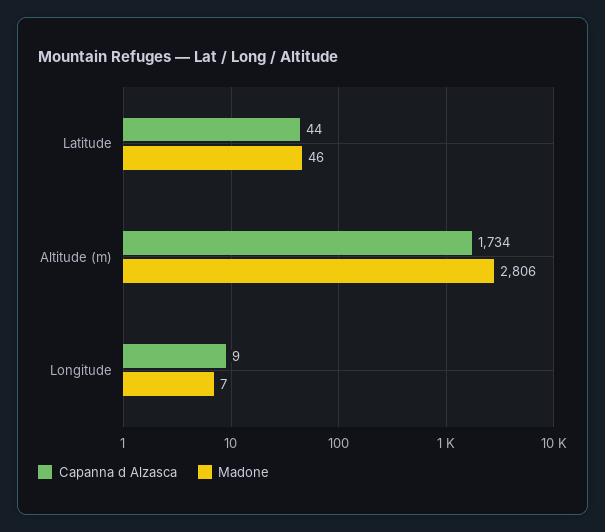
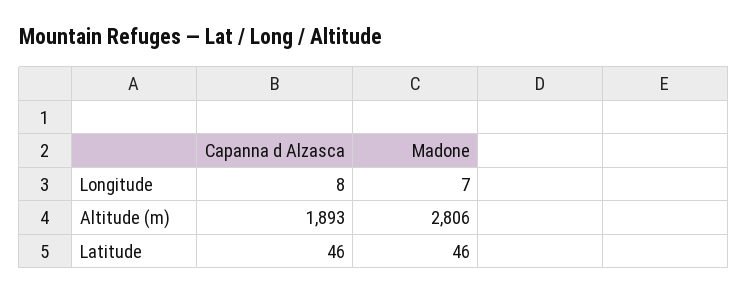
Capanna d Alzasca, Latitude: 44 -> 46
Capanna d Alzasca, Altitude (m): 1734 -> 1893
Capanna d Alzasca, Longitude: 9 -> 8

